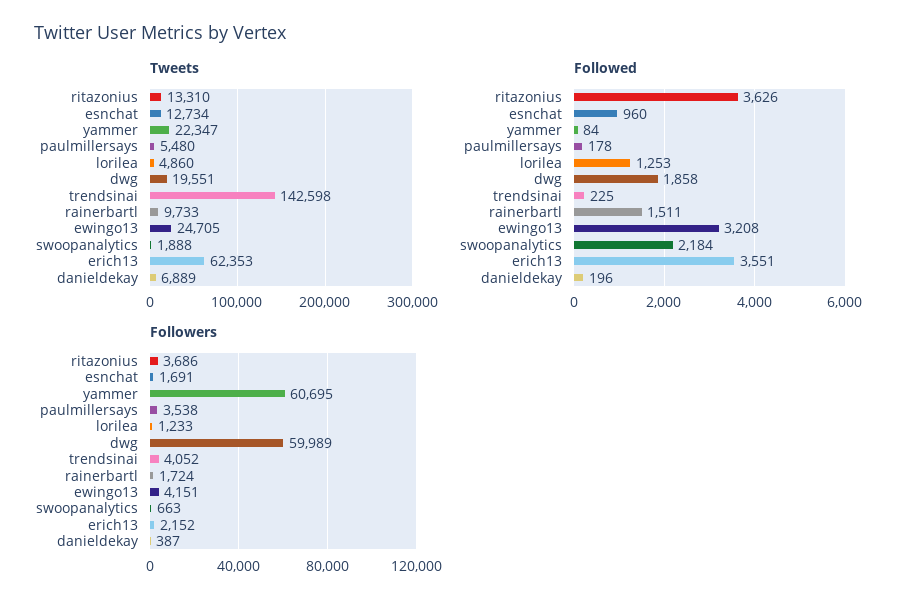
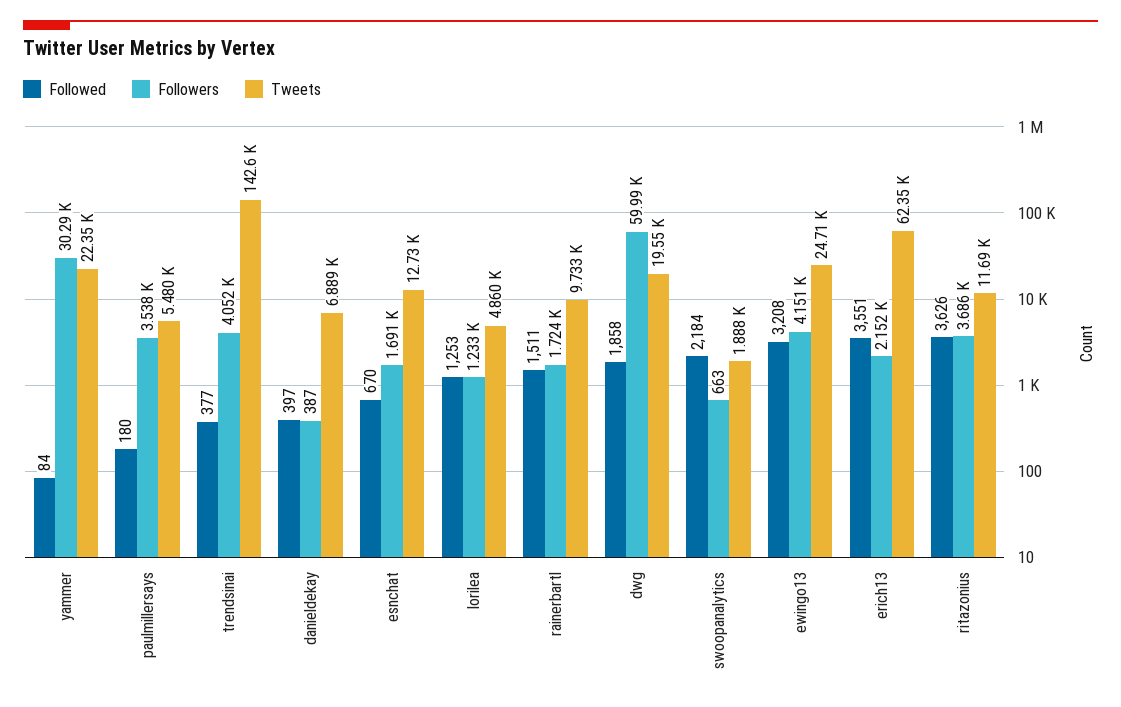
Tweets, ritazonius: 13310 -> 11690
Followed, esnchat: 960 -> 670
Followed, paulmillersays: 178 -> 180
Followed, trendsinai: 225 -> 377
Followed, danieldekay: 196 -> 397
Followers, yammer: 60695 -> 30290

